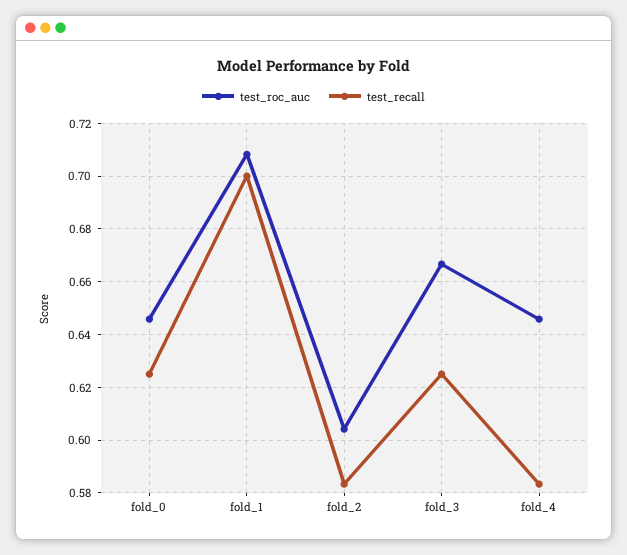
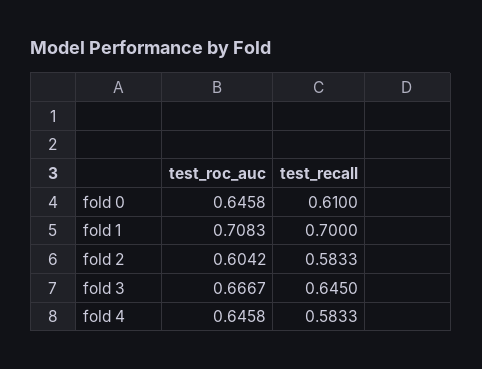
test_recall, fold_0: 0.625 -> 0.61
test_recall, fold_3: 0.625 -> 0.645

